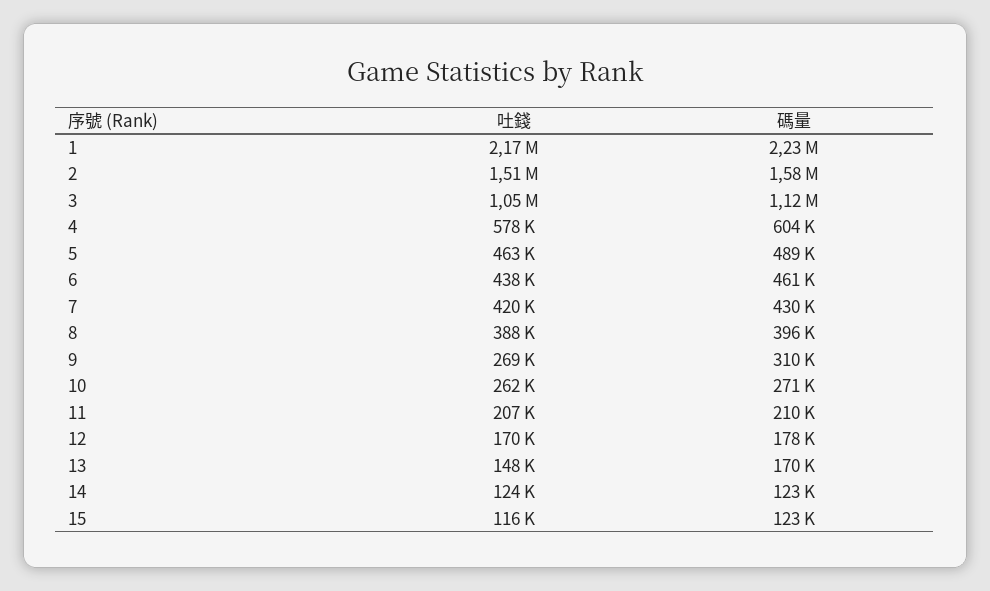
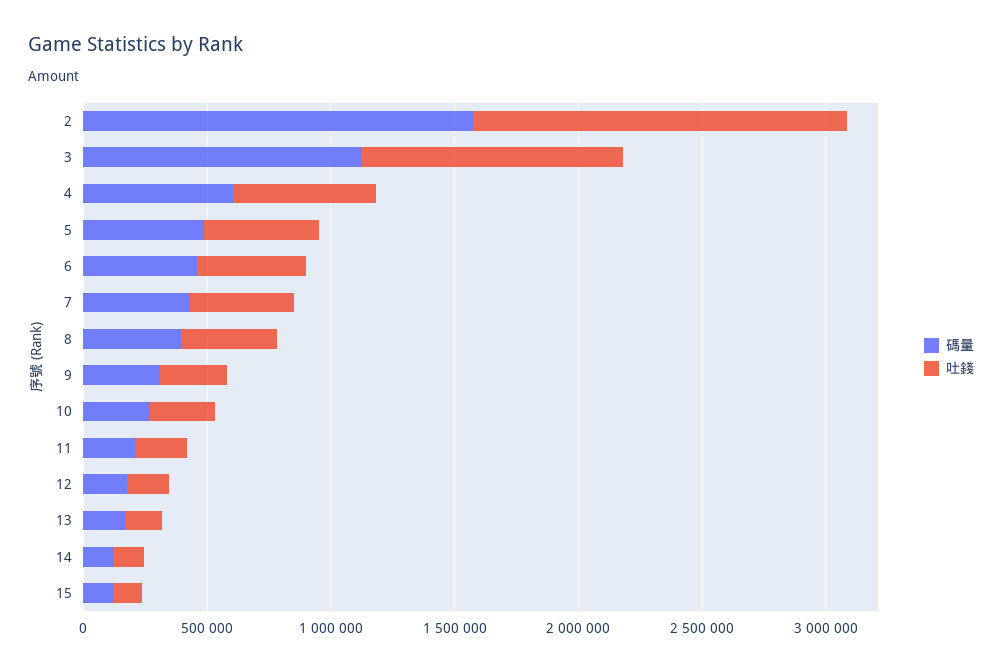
吐錢, 1: 2170000 -> none
碼量, 1: 2230000 -> none

